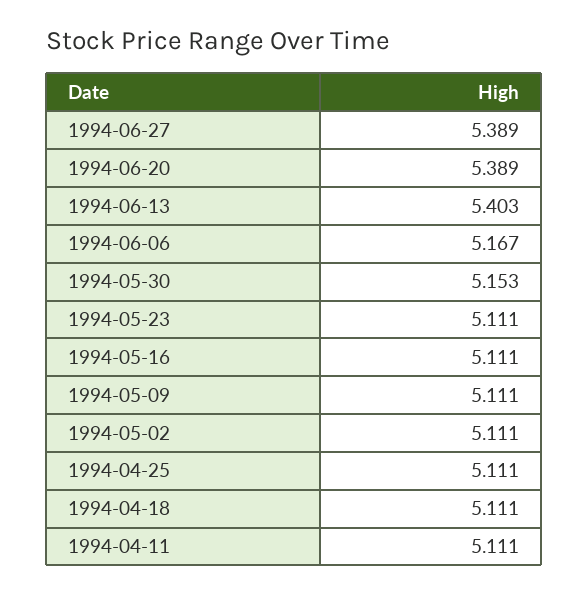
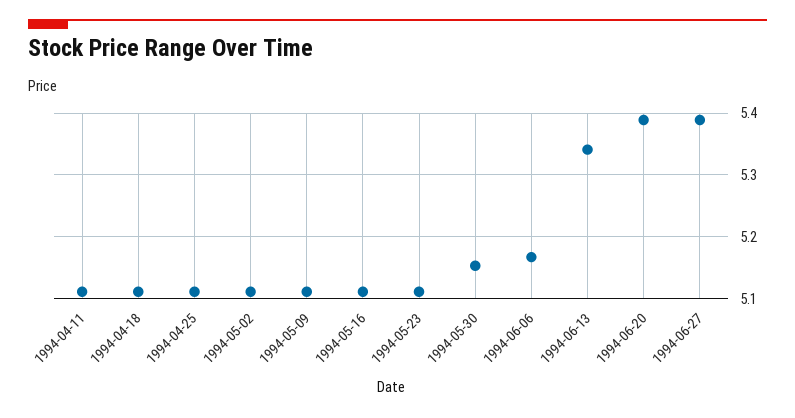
1994-06-13: 5.403 -> 5.34

